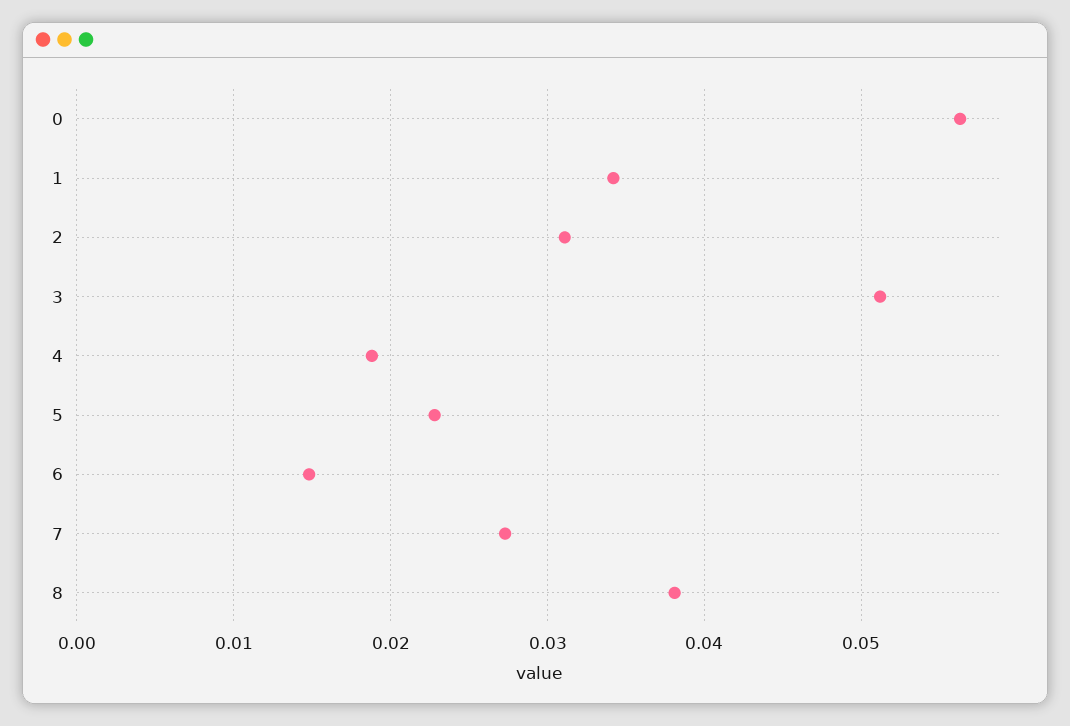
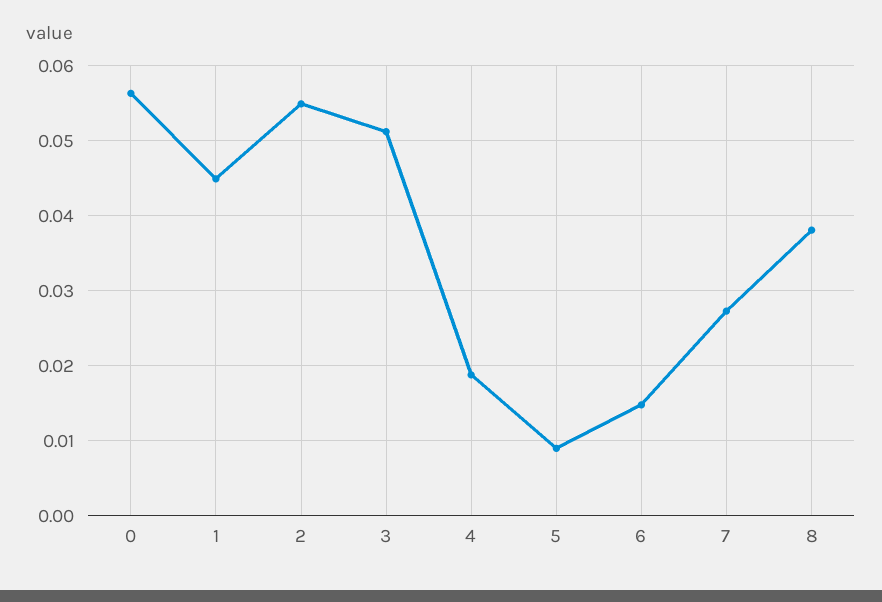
1: 0.034 -> 0.045
2: 0.031 -> 0.055
5: 0.023 -> 0.009

